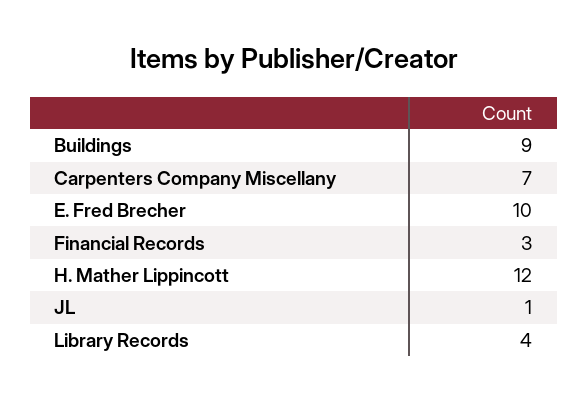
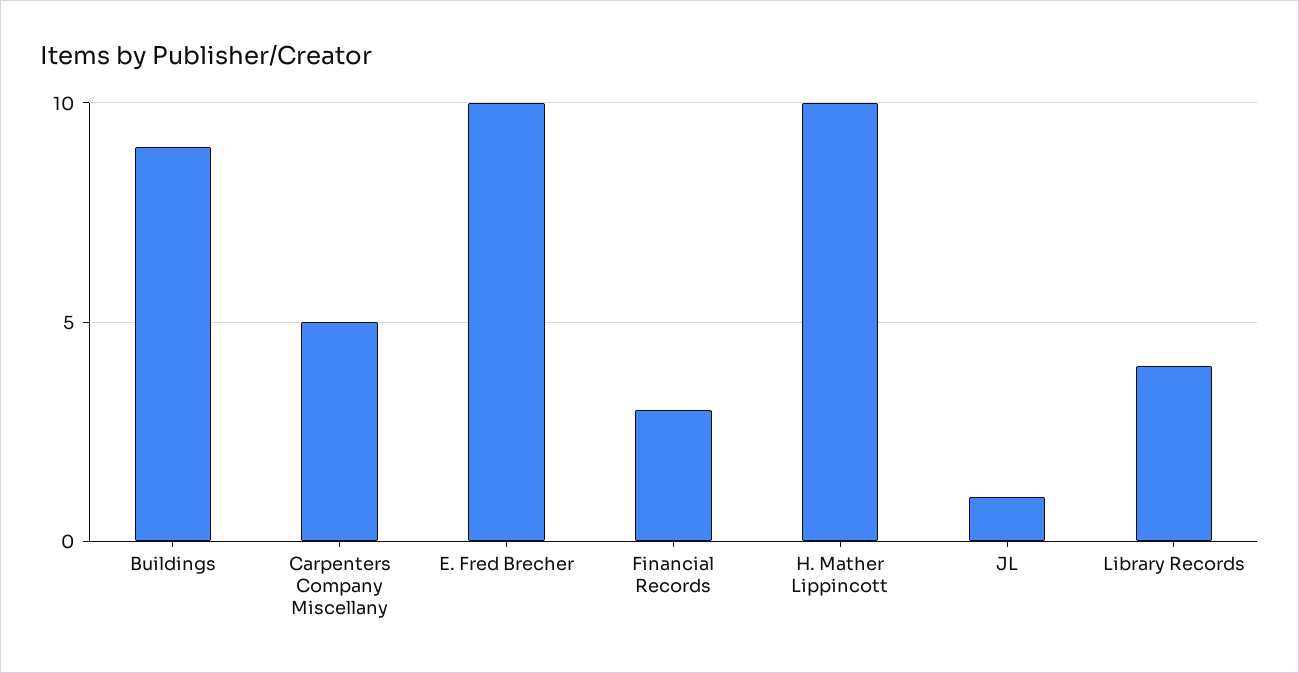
Carpenters Company Miscellany: 7 -> 5
H. Mather Lippincott: 12 -> 10

